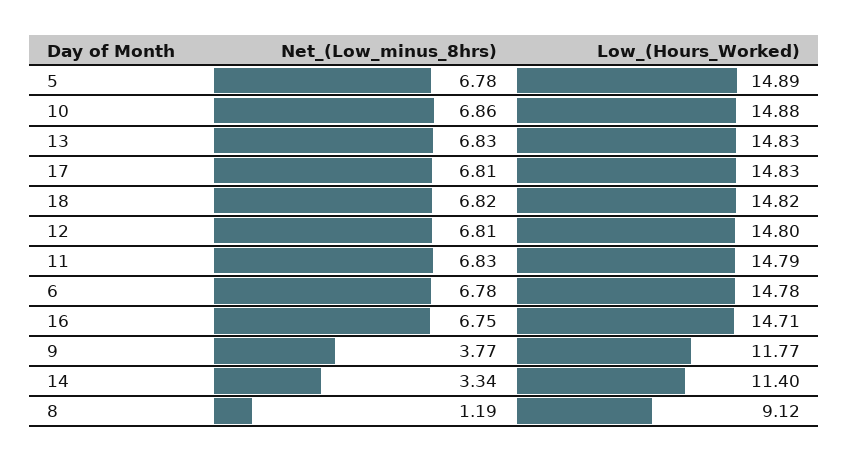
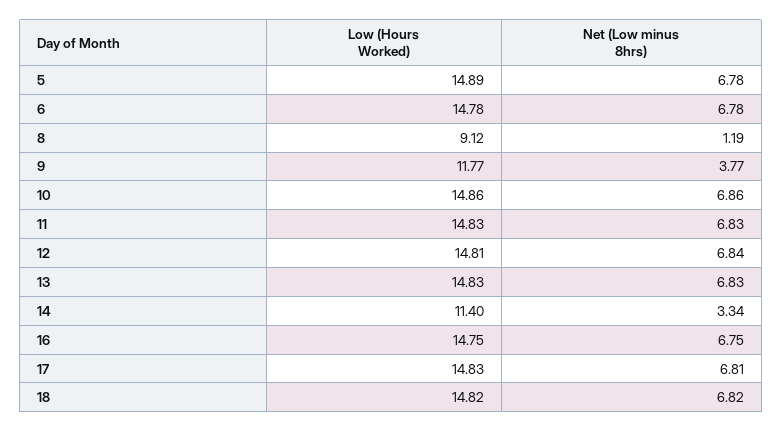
Low_(Hours_Worked), 10: 14.88 -> 14.86
Net_(Low_minus_8hrs), 12: 6.81 -> 6.84
Low_(Hours_Worked), 12: 14.8 -> 14.81
Low_(Hours_Worked), 11: 14.79 -> 14.83
Low_(Hours_Worked), 16: 14.71 -> 14.75

